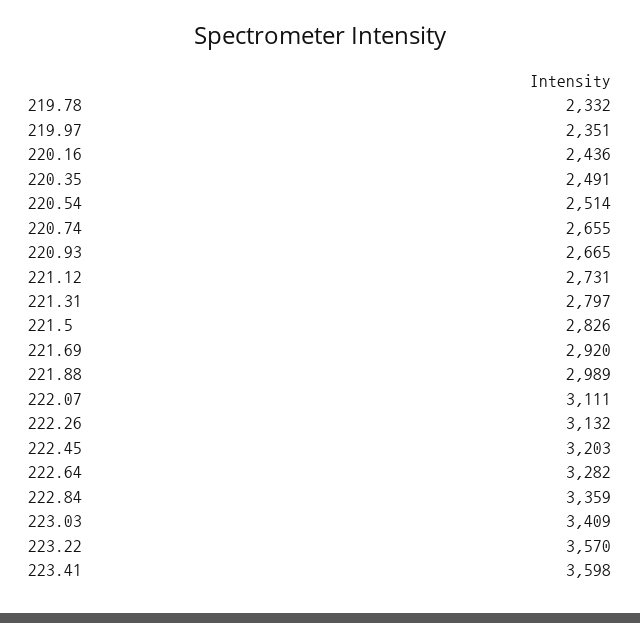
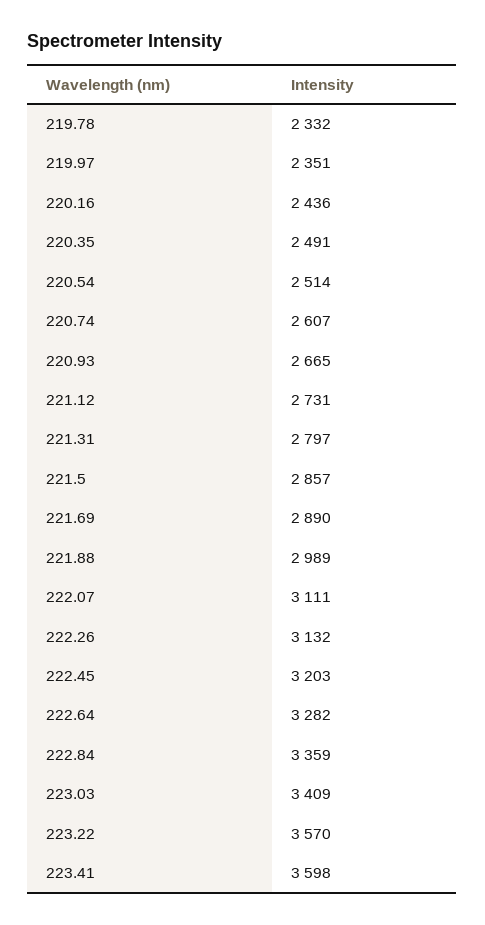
220.74: 2655 -> 2607
221.5: 2826 -> 2857
221.69: 2920 -> 2890

